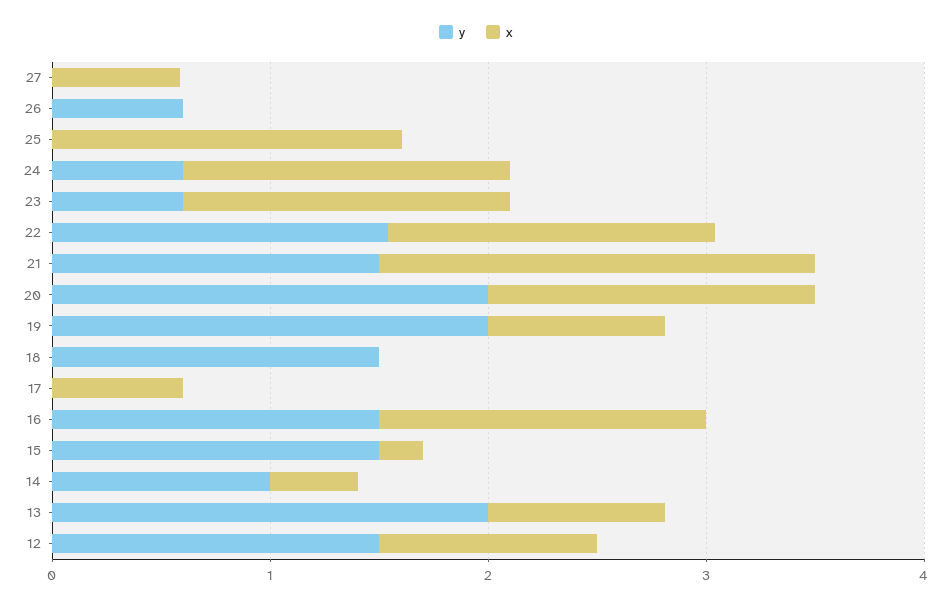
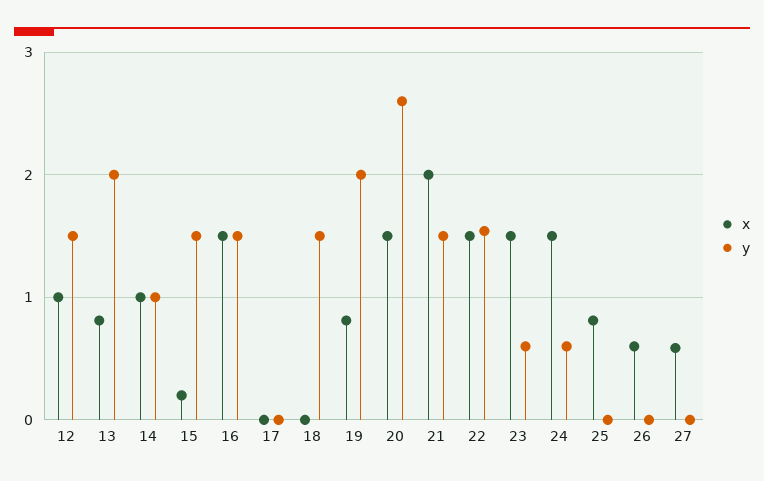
y, 26: 0.6 -> 0
x, 26: 0 -> 0.6
x, 25: 1.6 -> 0.8
y, 20: 2 -> 2.6
x, 17: 0.6 -> 0
x, 14: 0.4 -> 1

